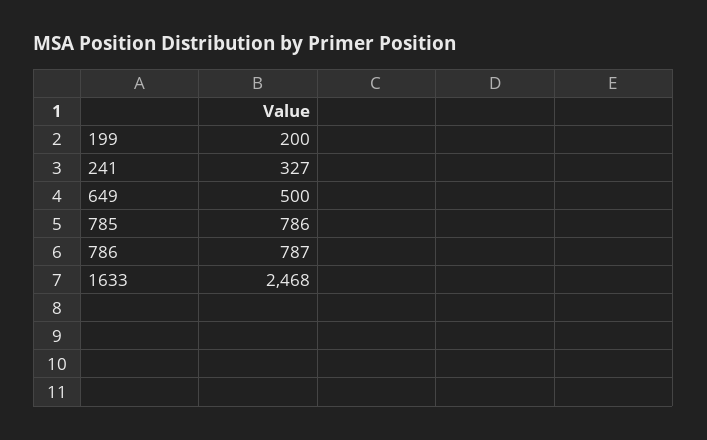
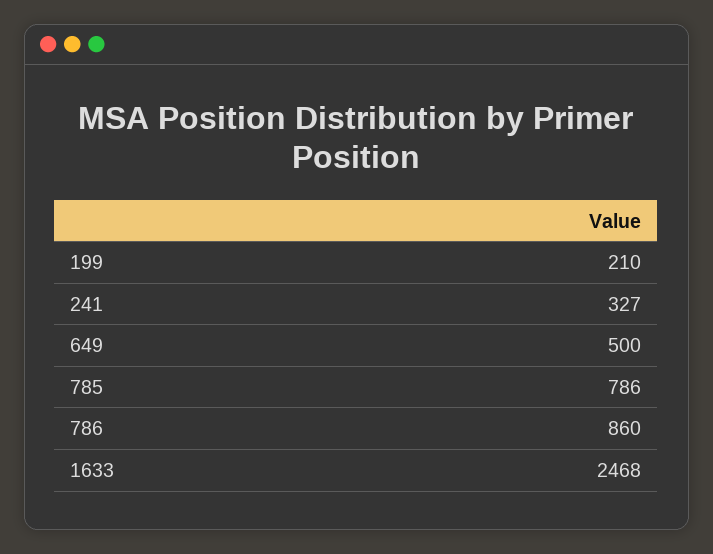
199: 200 -> 210
786: 787 -> 860

